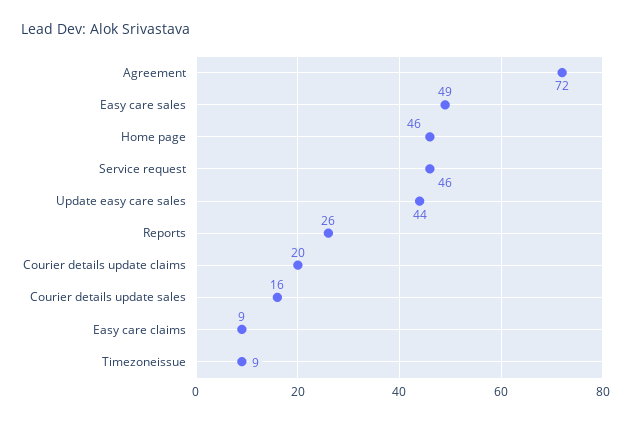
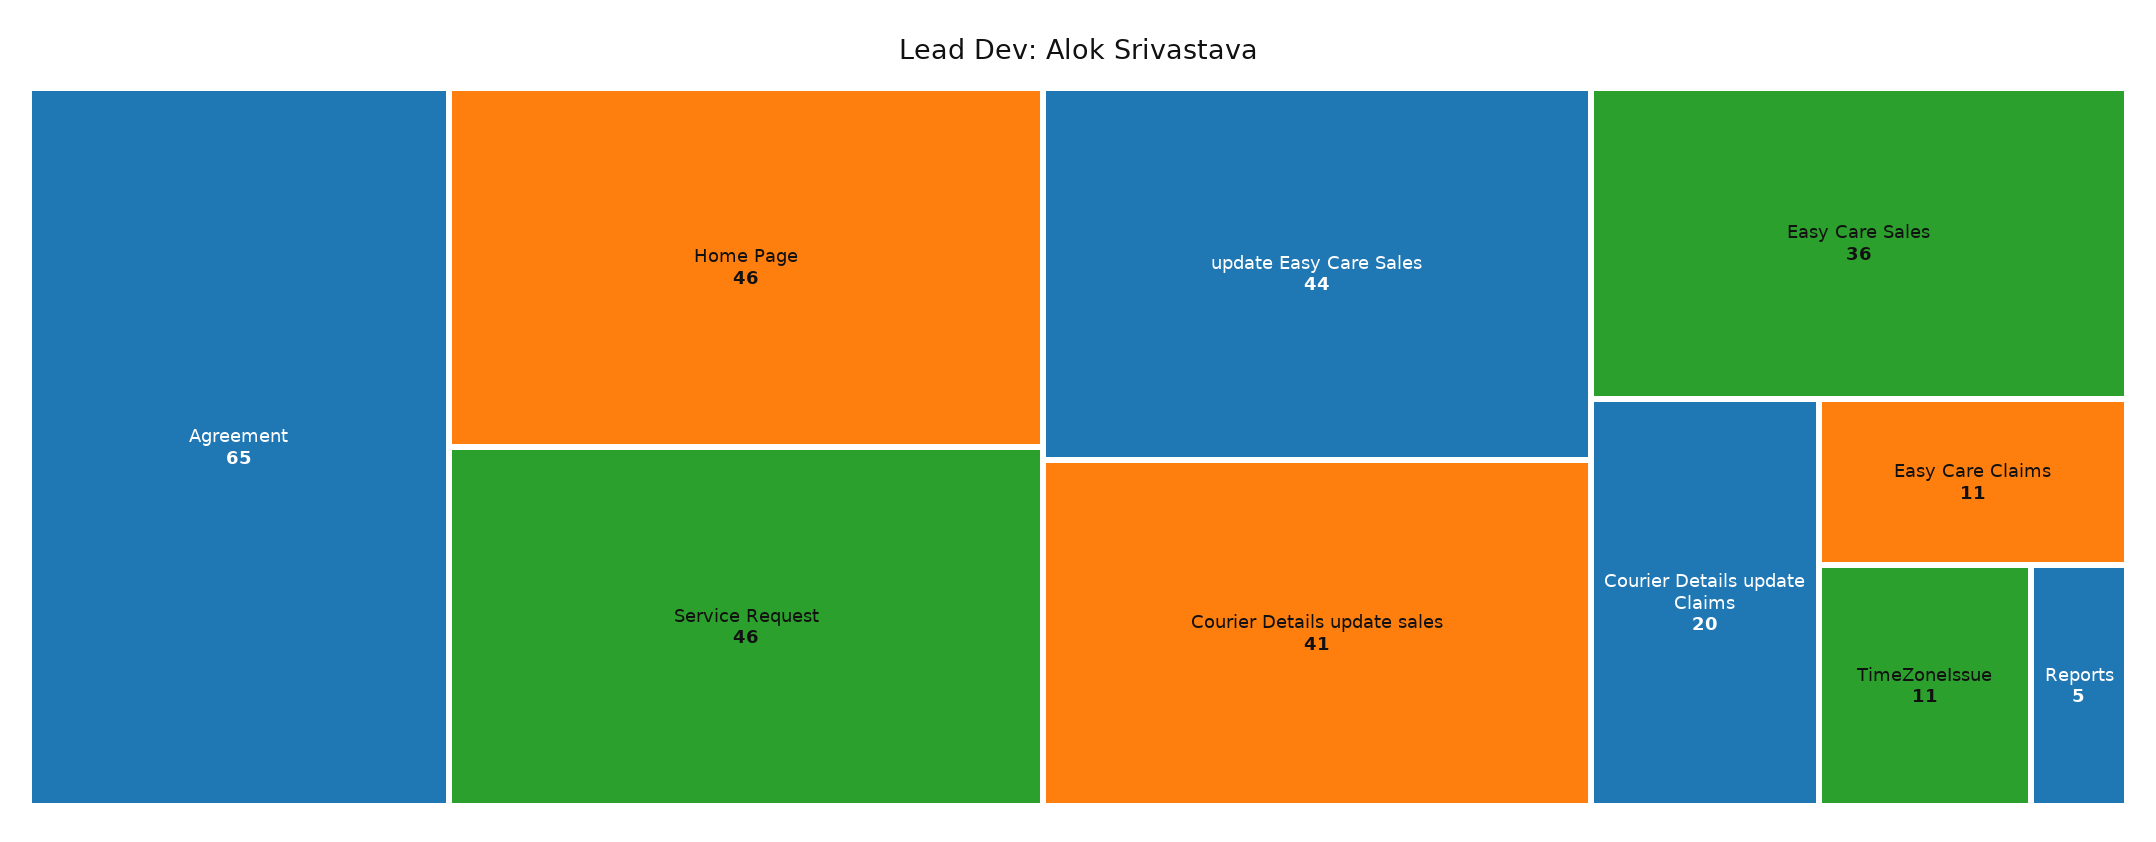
Agreement: 72 -> 65
Easy care sales: 49 -> 36
Reports: 26 -> 5
Courier details update sales: 16 -> 41
Easy care claims: 9 -> 11
Timezoneissue: 9 -> 11

